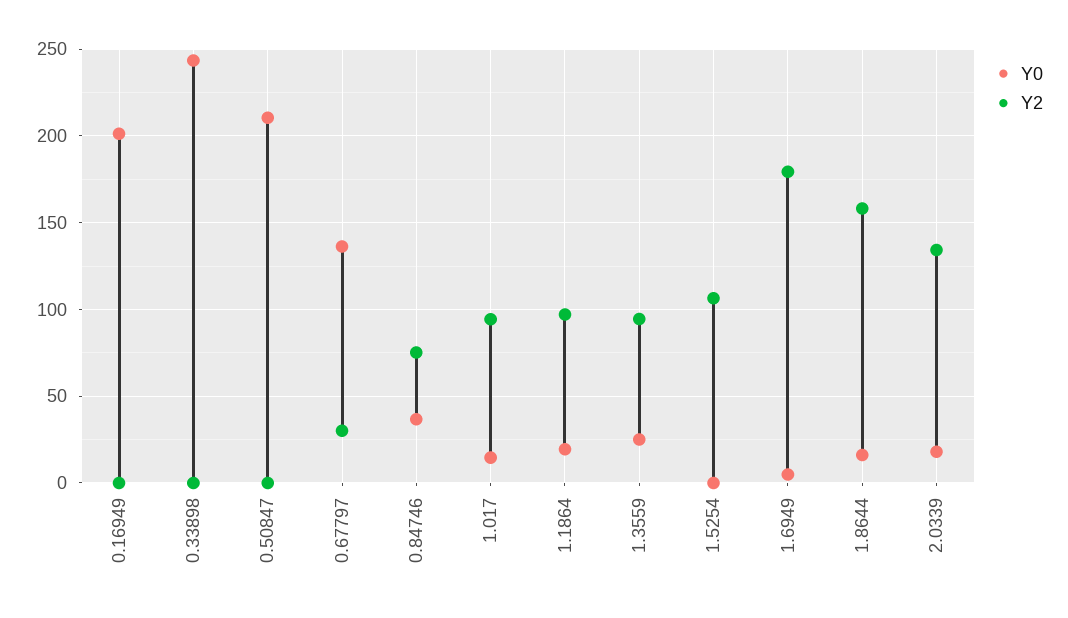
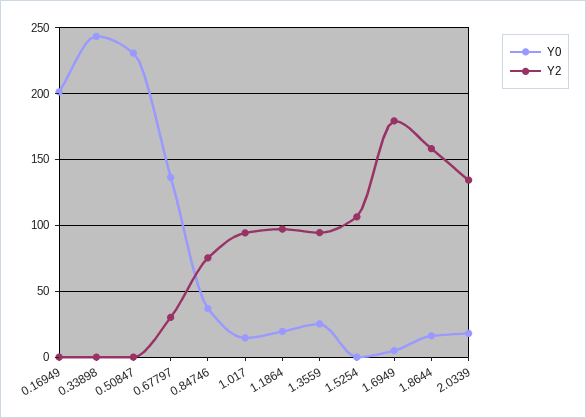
Y0, 0.50847: 210 -> 230

